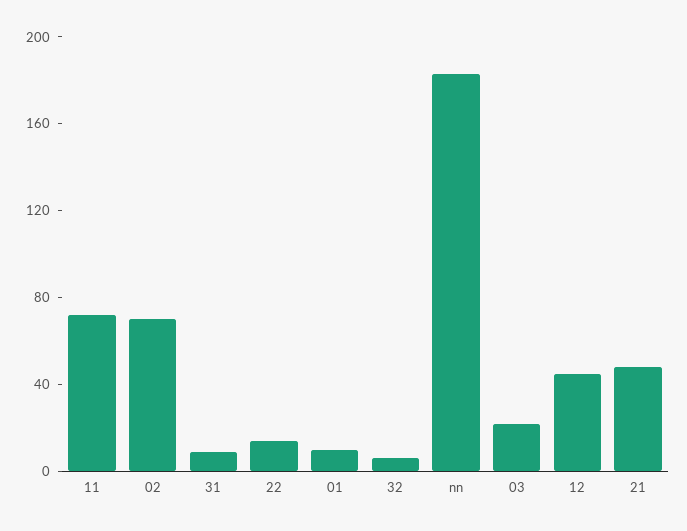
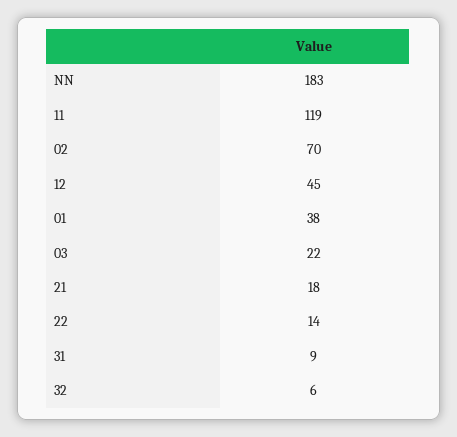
11: 70 -> 119
01: 10 -> 38
21: 50 -> 18

